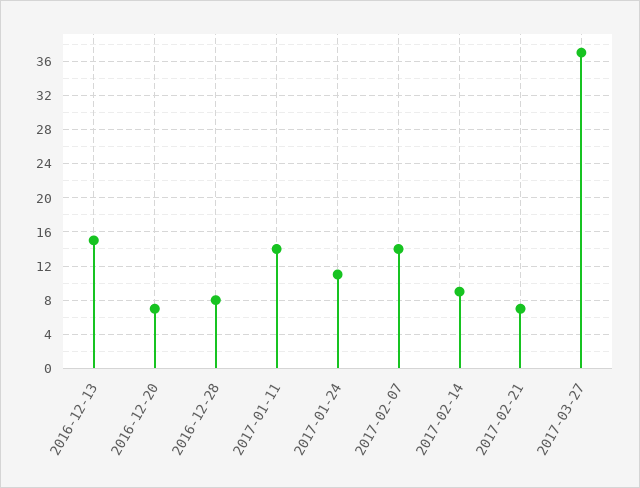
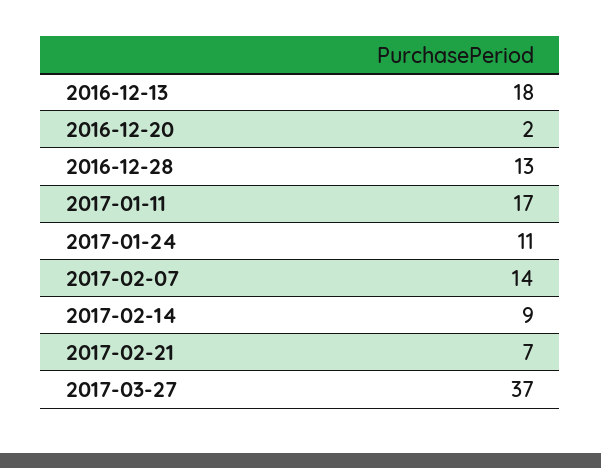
2016-12-13: 15 -> 18
2016-12-20: 7 -> 2
2016-12-28: 8 -> 13
2017-01-11: 14 -> 17

